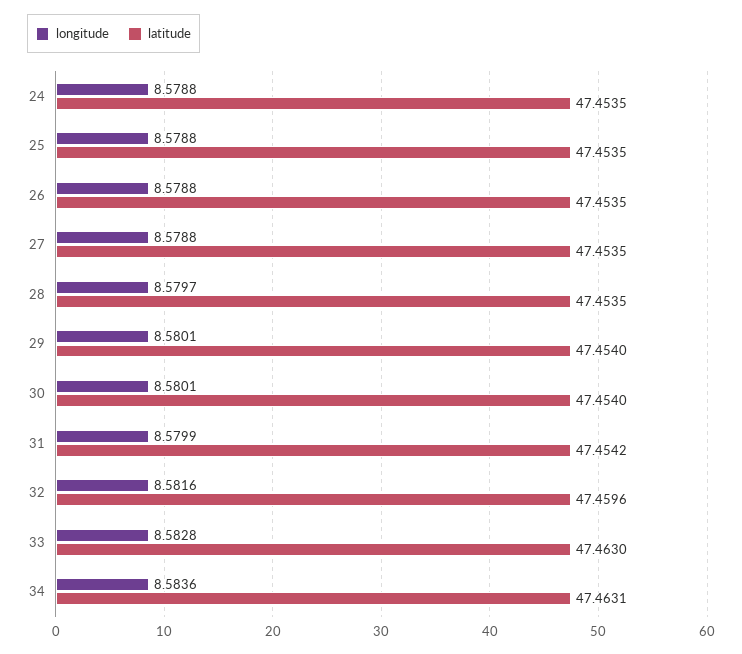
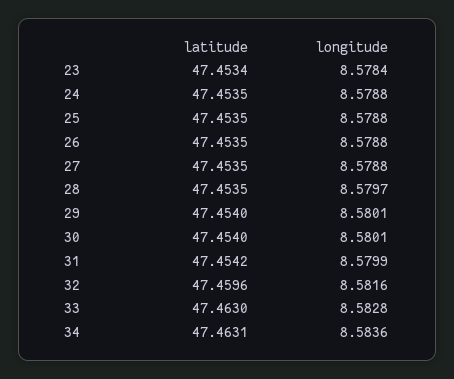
latitude, 23: none -> 47.4534
longitude, 23: none -> 8.5784

